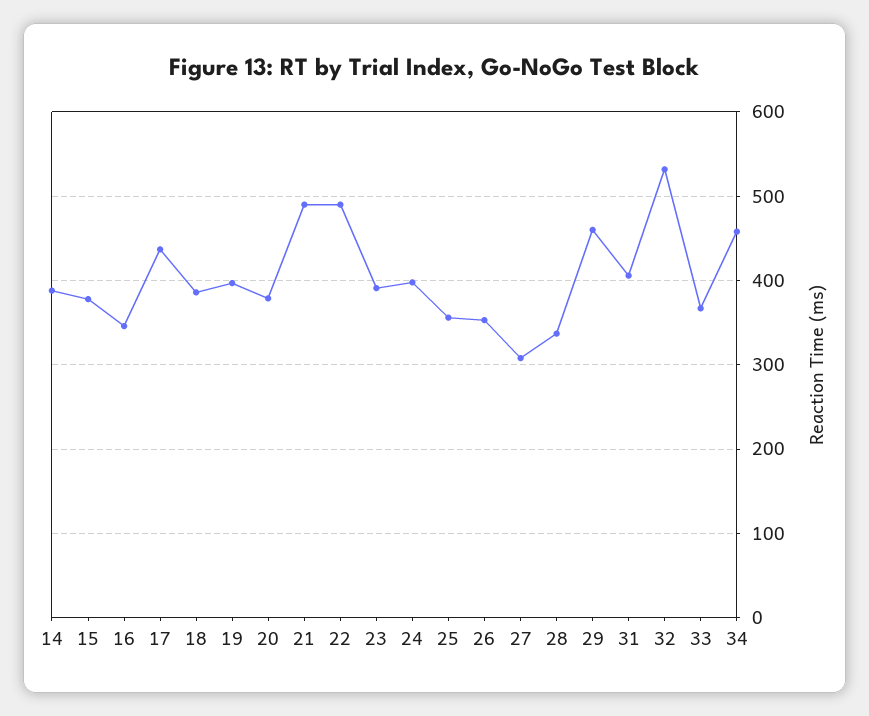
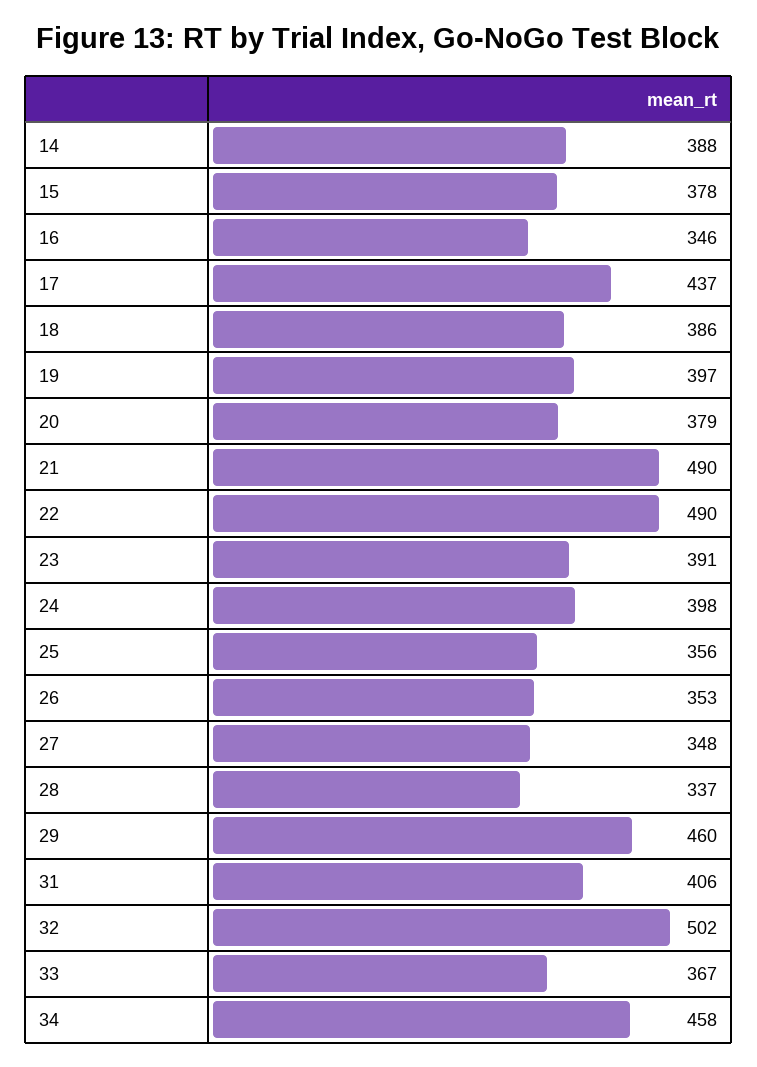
27: 310 -> 348
32: 530 -> 502

